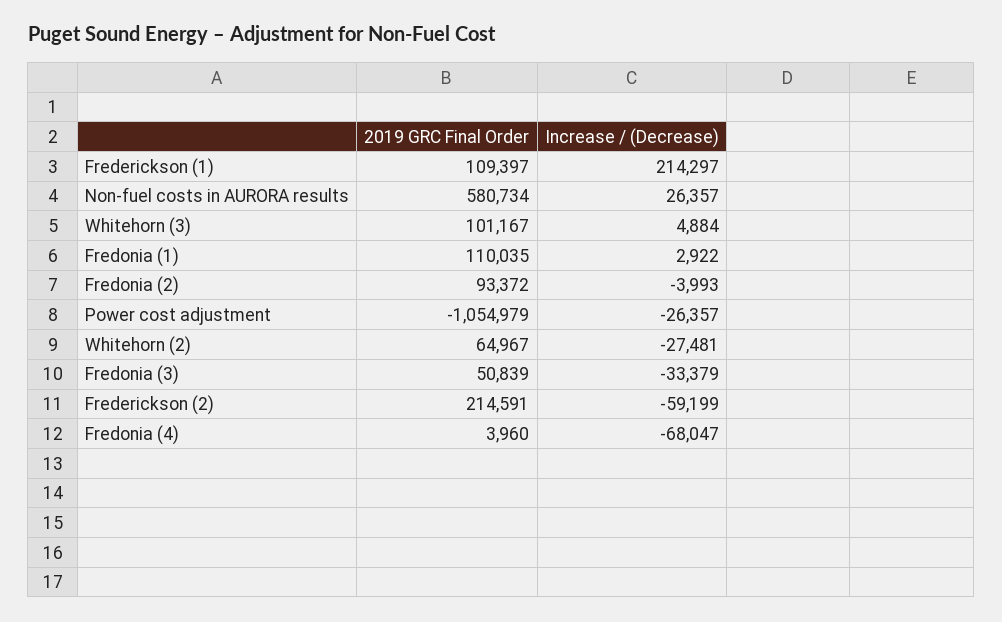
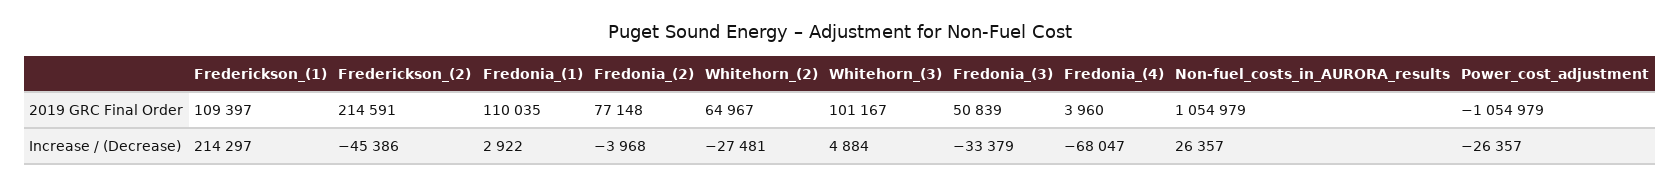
2019 GRC Final Order, Non-fuel costs in AURORA results: 580734 -> 1054979
2019 GRC Final Order, Fredonia (2): 93372 -> 77148
Increase / (Decrease), Fredonia (2): -3993 -> -3968
Increase / (Decrease), Frederickson (2): -59199 -> -45386

